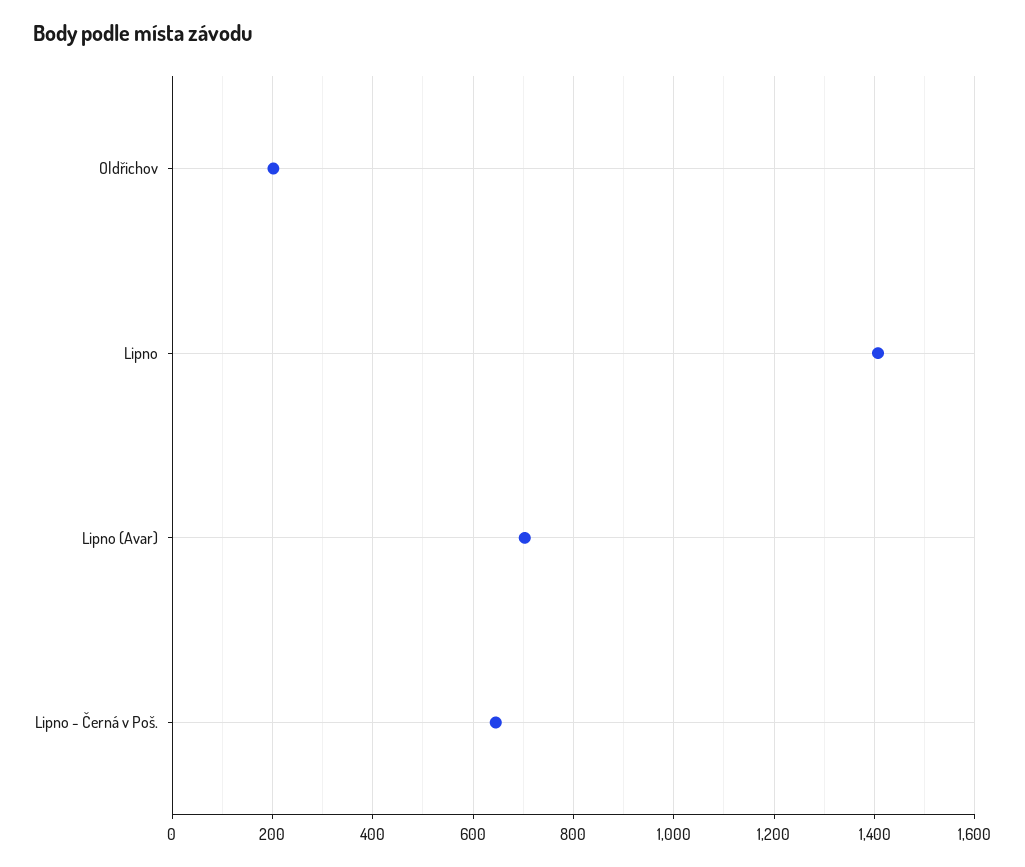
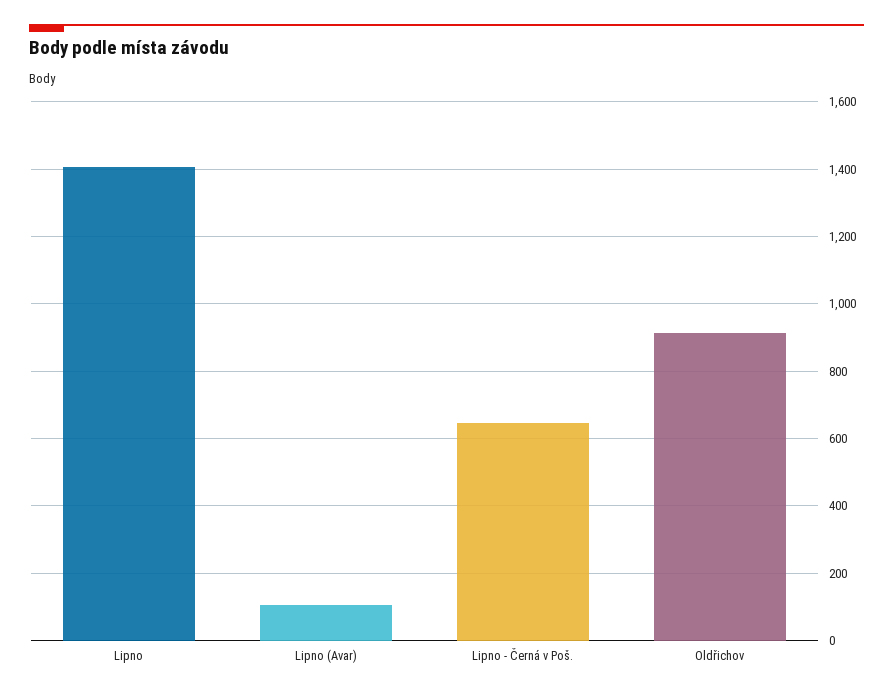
Oldřichov: 200 -> 920
Lipno (Avar): 700 -> 100

